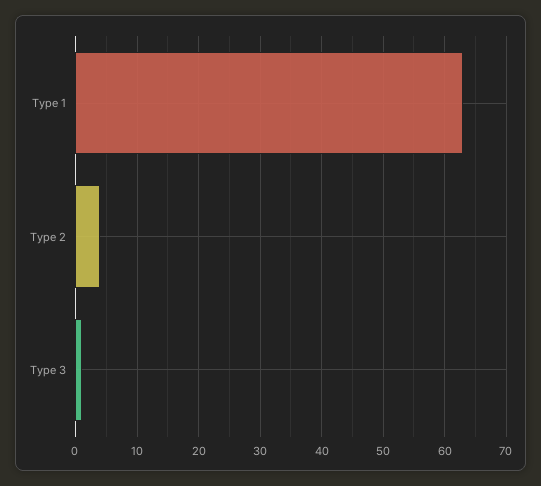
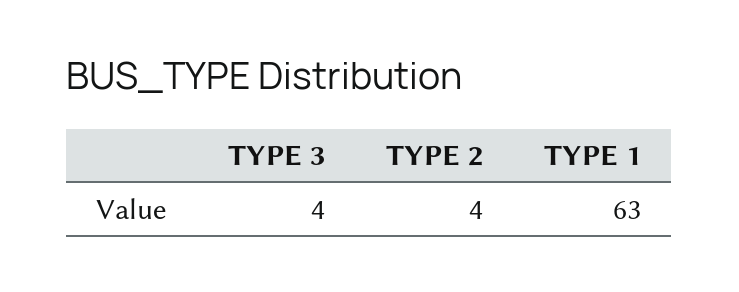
Type 3: 1 -> 4

